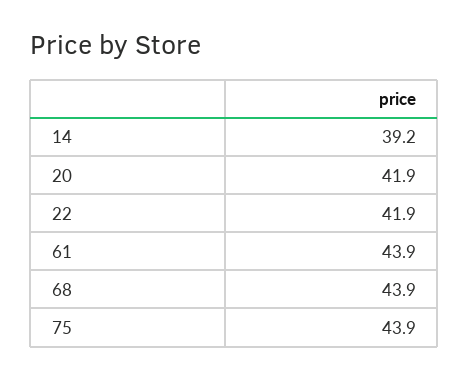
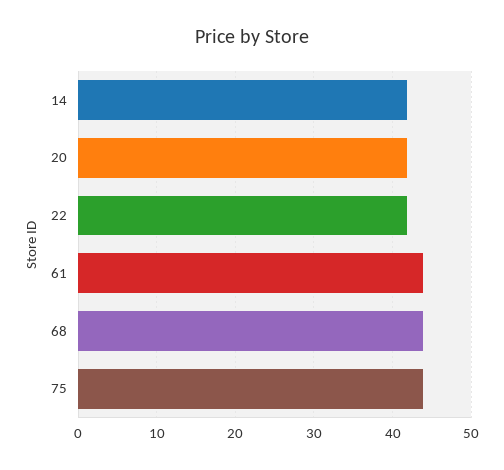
14: 39.2 -> 42

